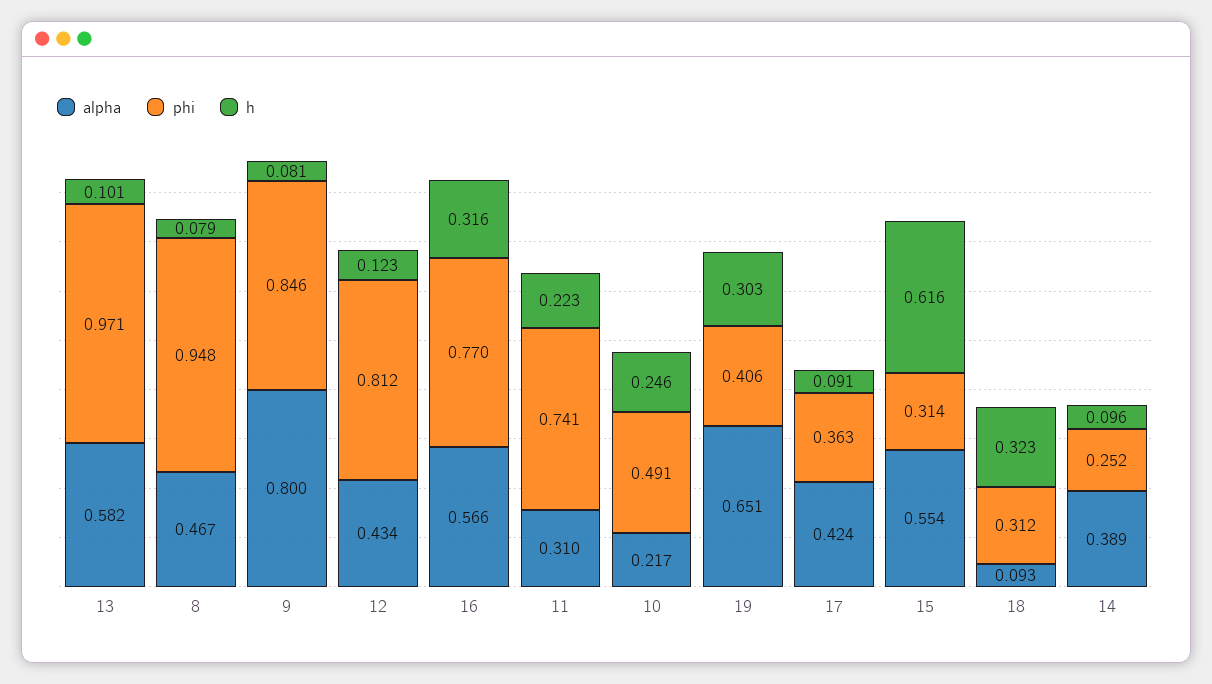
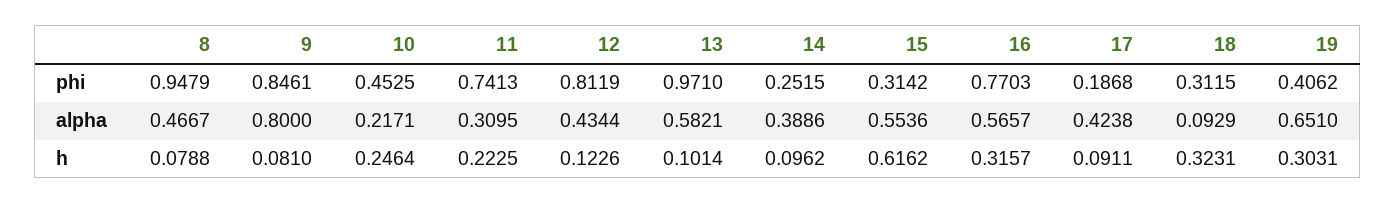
phi, 10: 0.491 -> 0.4525
phi, 17: 0.363 -> 0.1868

